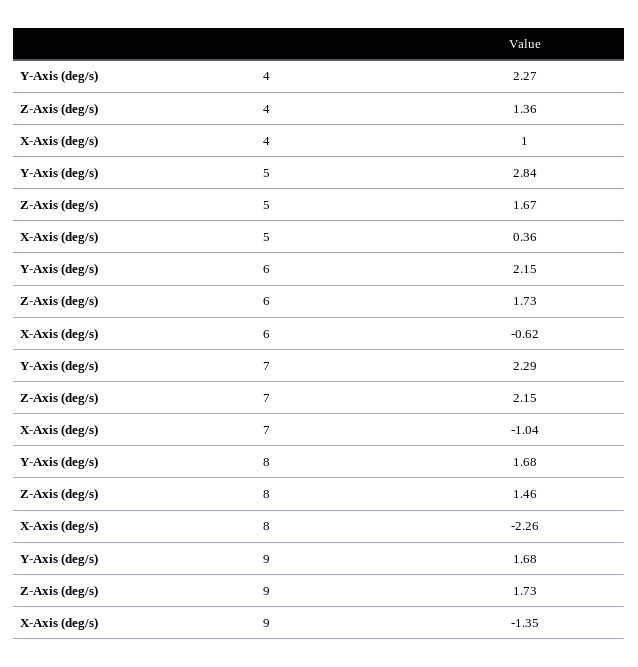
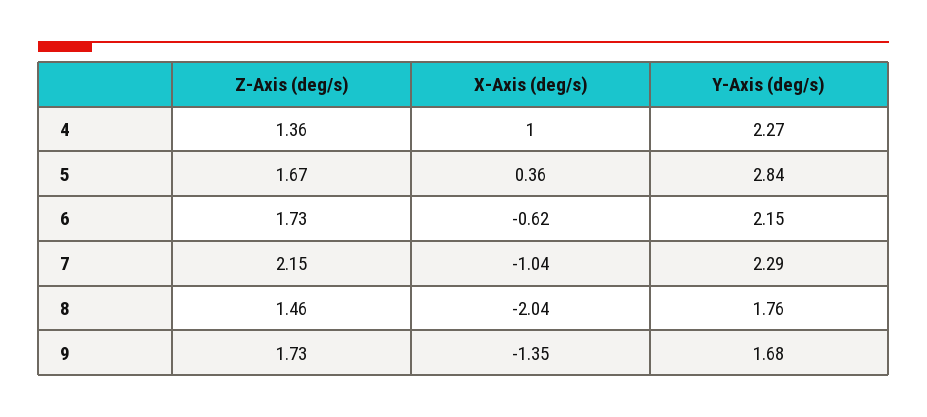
Y-Axis (deg/s), 8: 1.68 -> 1.76
X-Axis (deg/s), 8: -2.26 -> -2.04

